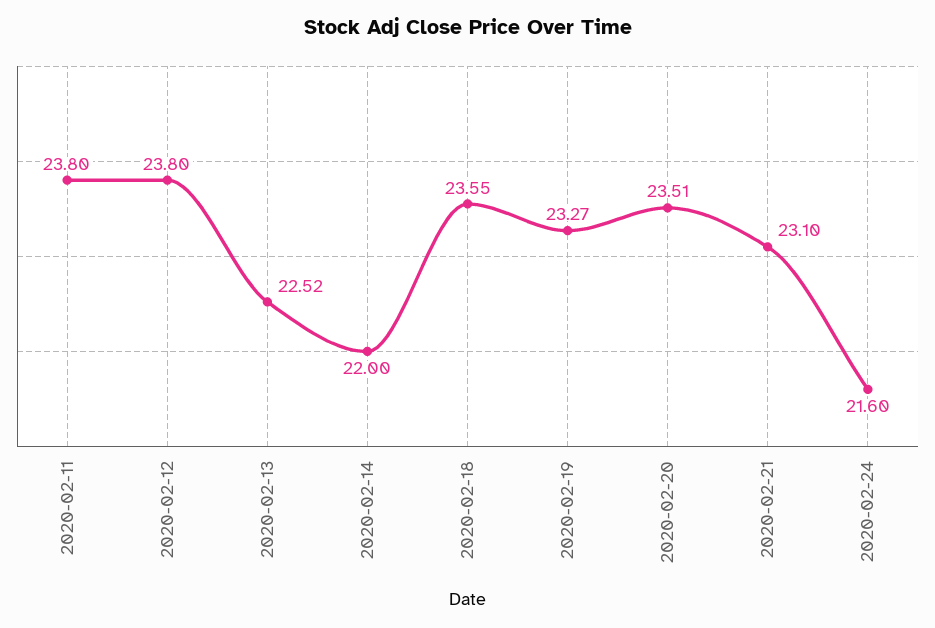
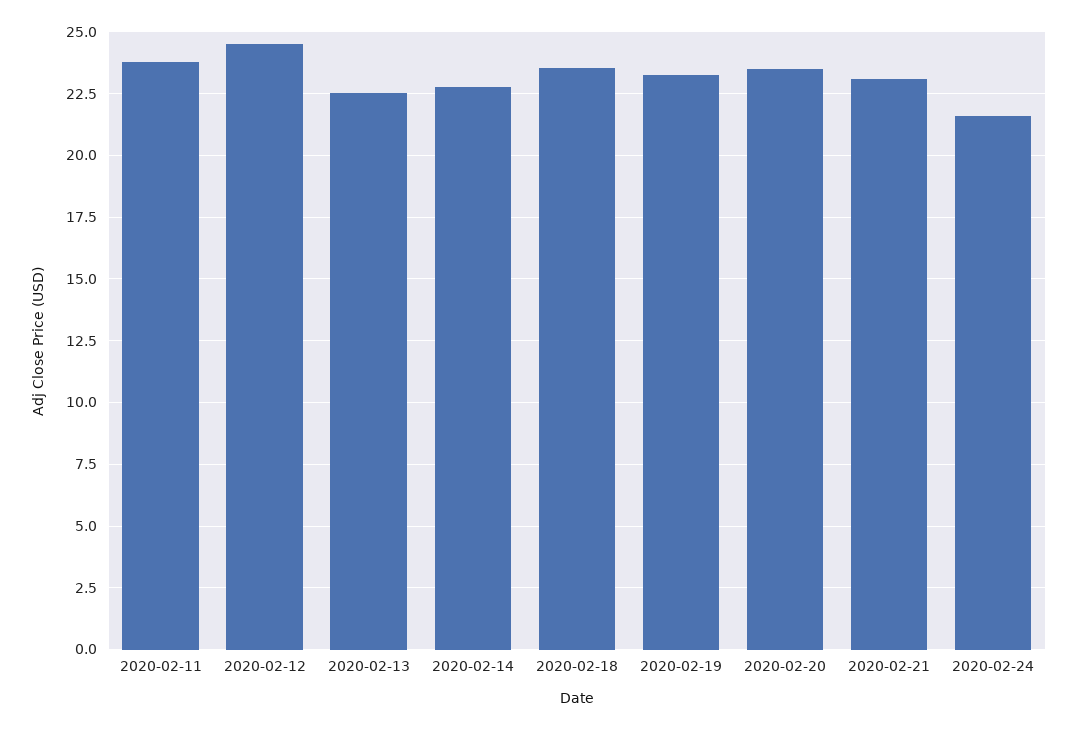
2020-02-12: 23.8 -> 24.5
2020-02-14: 22 -> 22.75

